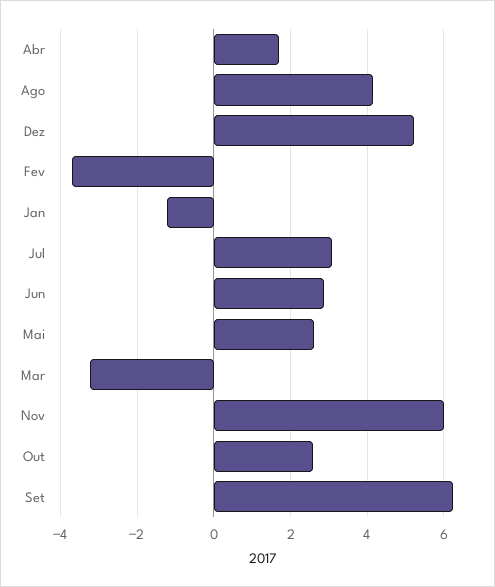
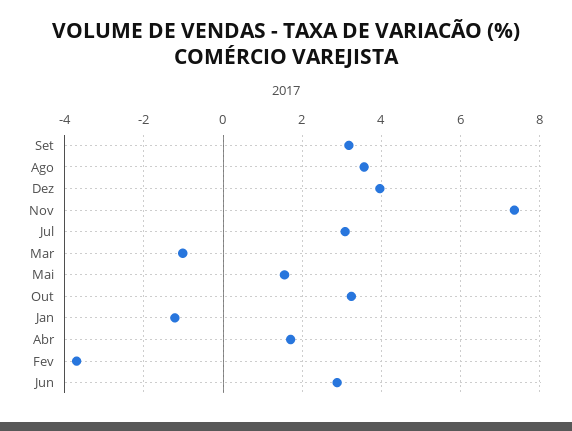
Ago: 4.2 -> 3.6
Dez: 5.2 -> 4
Mai: 2.6 -> 1.6
Mar: -3.2 -> -1
Nov: 6 -> 7.4
Out: 2.6 -> 3.2
Set: 6.2 -> 3.2

